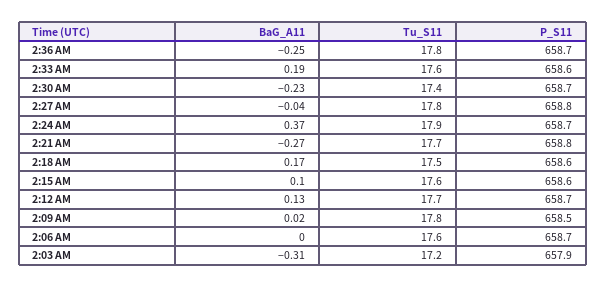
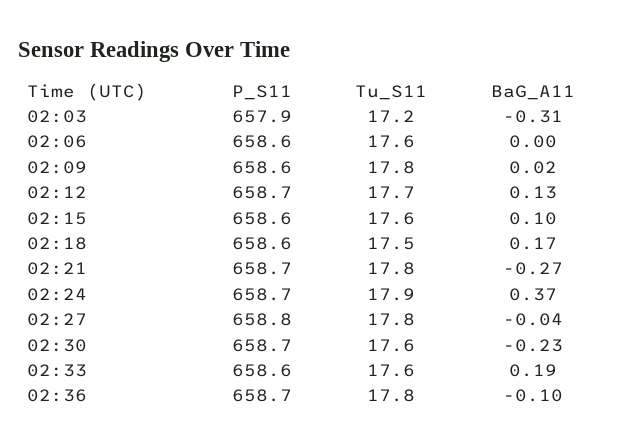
BaG_A11, 2:36 AM: -0.25 -> -0.1
Tu_S11, 2:30 AM: 17.4 -> 17.6
Tu_S11, 2:21 AM: 17.7 -> 17.8
P_S11, 2:21 AM: 658.8 -> 658.7
P_S11, 2:09 AM: 658.5 -> 658.6
P_S11, 2:06 AM: 658.7 -> 658.6

